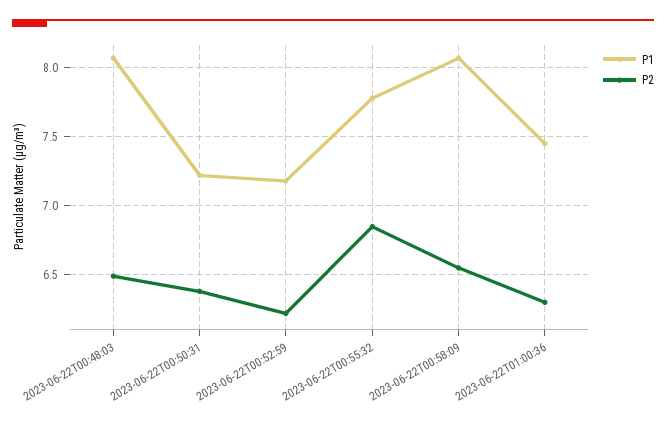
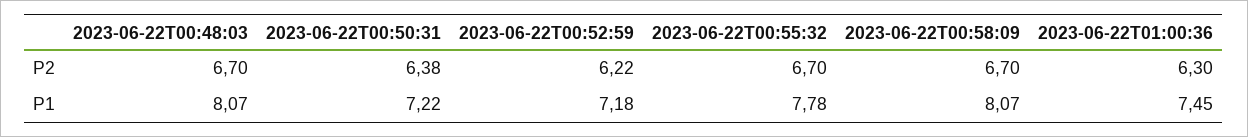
P2, 2023-06-22T00:48:03: 6.5 -> 6.7
P2, 2023-06-22T00:55:32: 6.85 -> 6.7
P2, 2023-06-22T00:58:09: 6.55 -> 6.7

